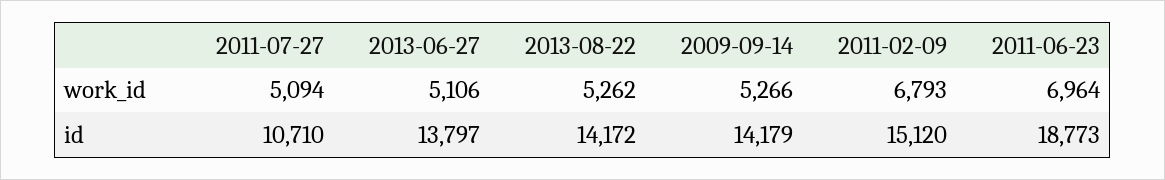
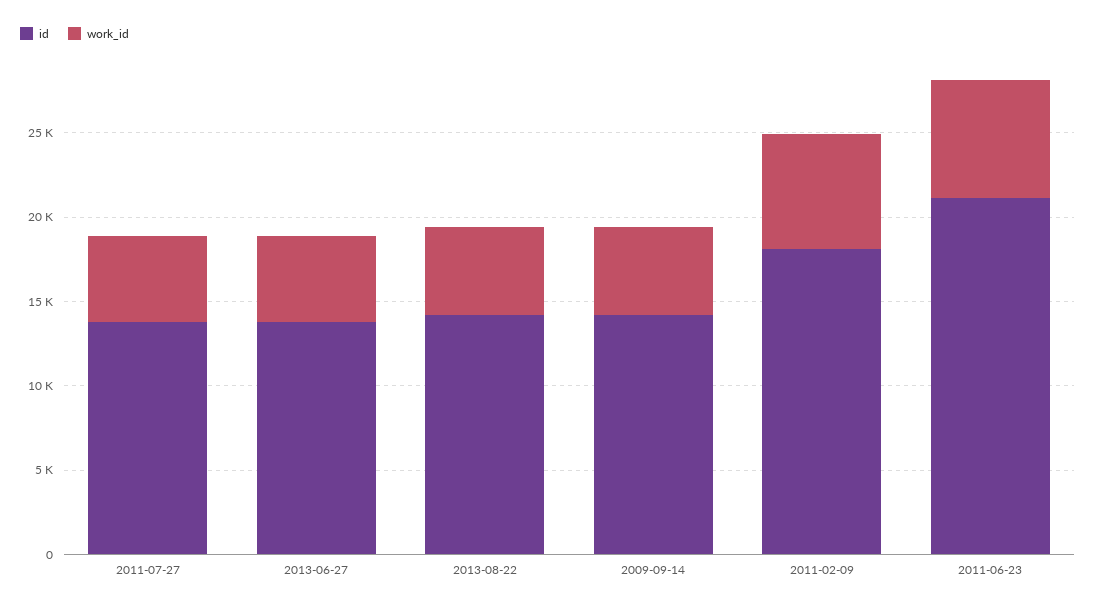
id, 2011-07-27: 10710 -> 14000
id, 2011-02-09: 15120 -> 18000
id, 2011-06-23: 18773 -> 21000

